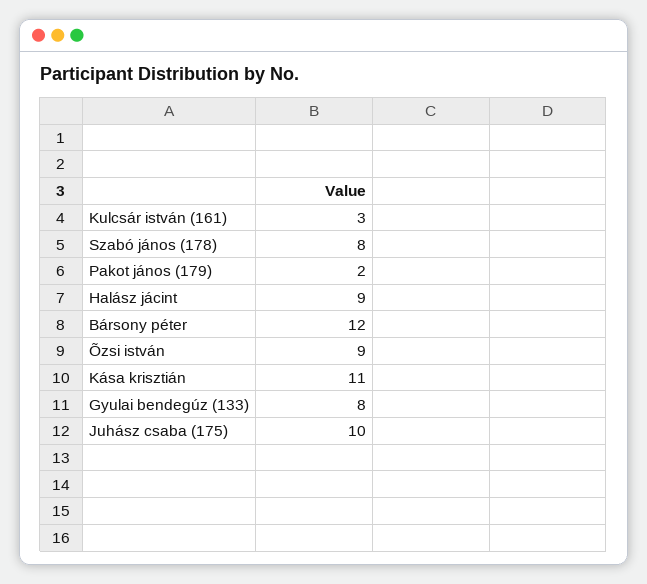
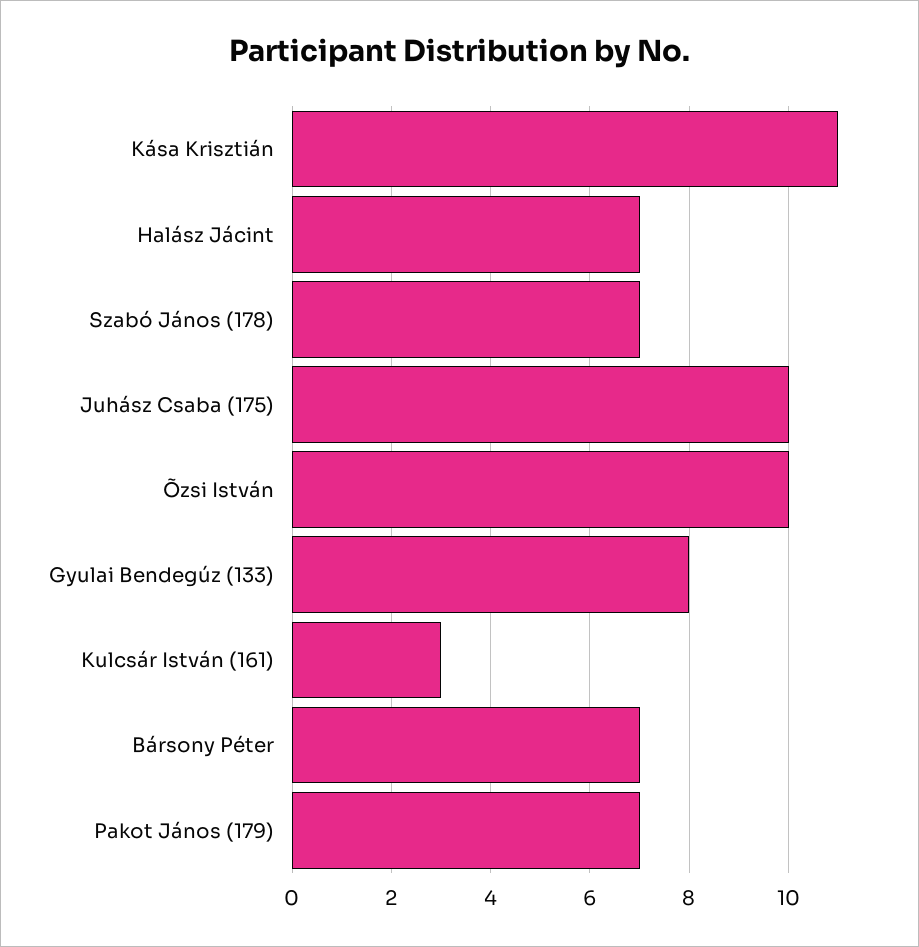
Szabó jános (178): 8 -> 7
Pakot jános (179): 2 -> 7
Halász jácint: 9 -> 7
Bársony péter: 12 -> 7
Õzsi istván: 9 -> 10

